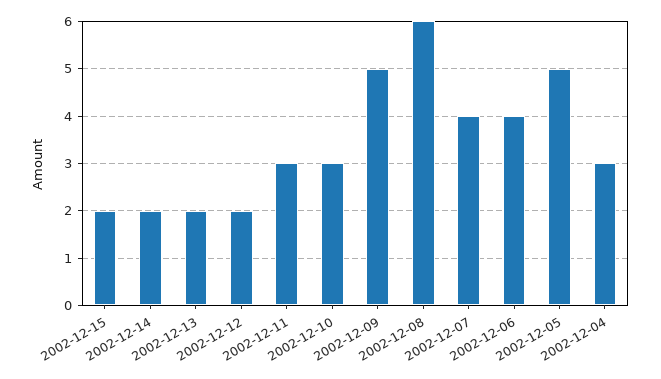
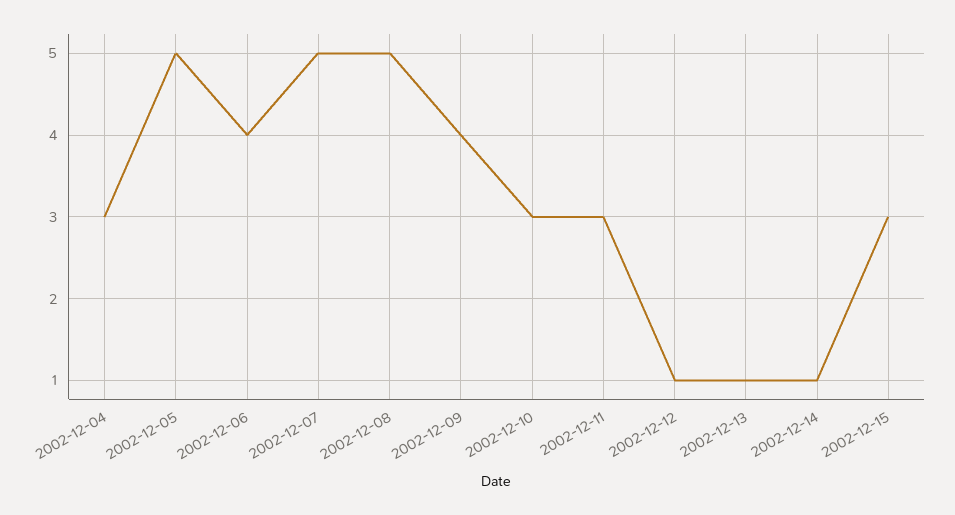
2002-12-15: 2 -> 3
2002-12-14: 2 -> 1
2002-12-13: 2 -> 1
2002-12-12: 2 -> 1
2002-12-09: 5 -> 4
2002-12-08: 6 -> 5
2002-12-07: 4 -> 5

